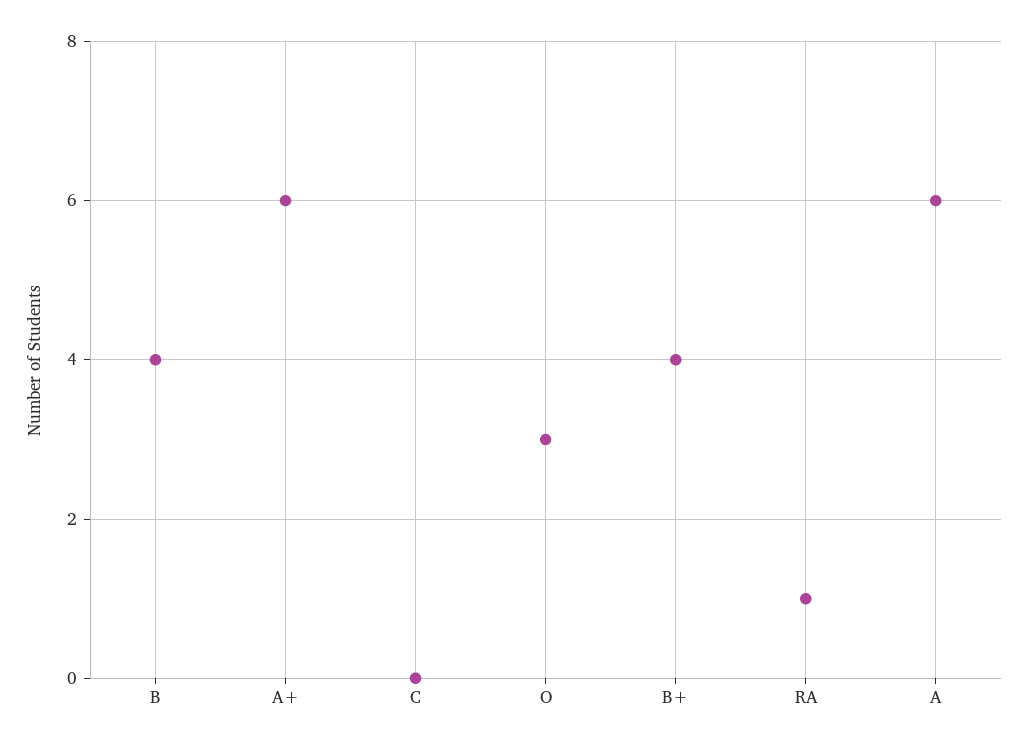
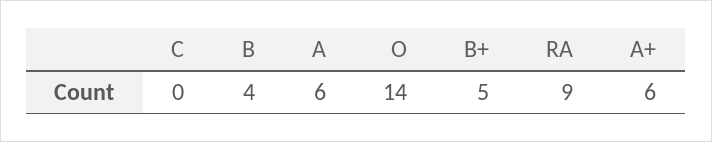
O: 3 -> 14
B+: 4 -> 5
RA: 1 -> 9

